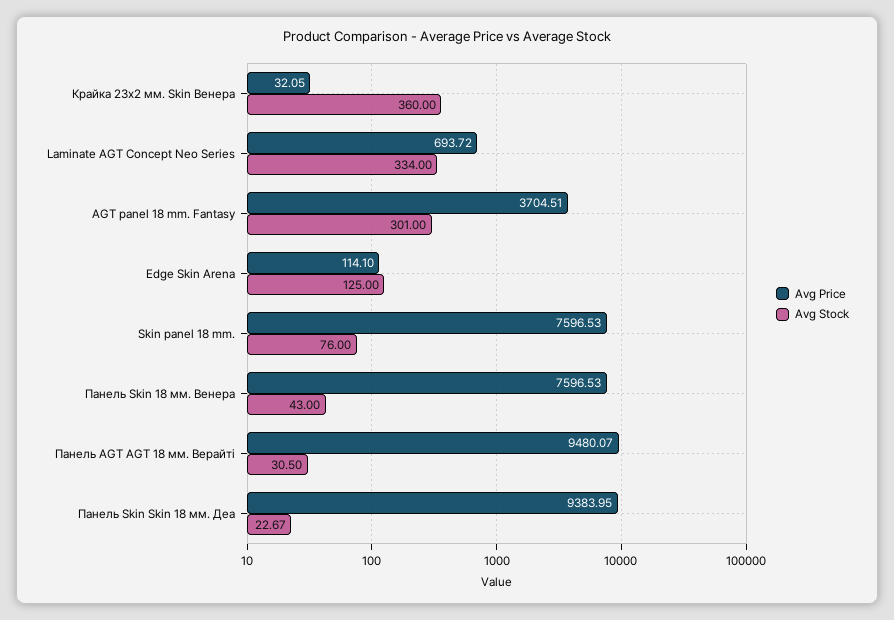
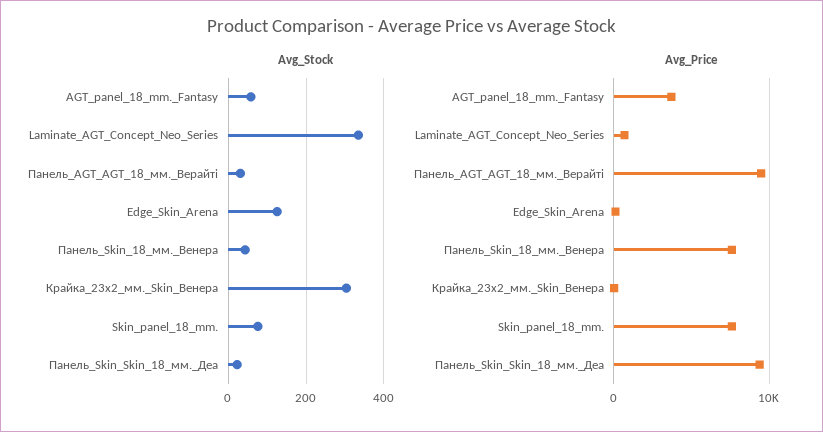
Avg Stock, Крайка 23x2 мм. Skin Венера: 360 -> 300
Avg Stock, AGT panel 18 mm. Fantasy: 301 -> 60

